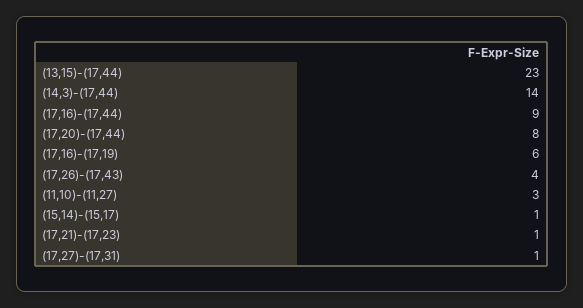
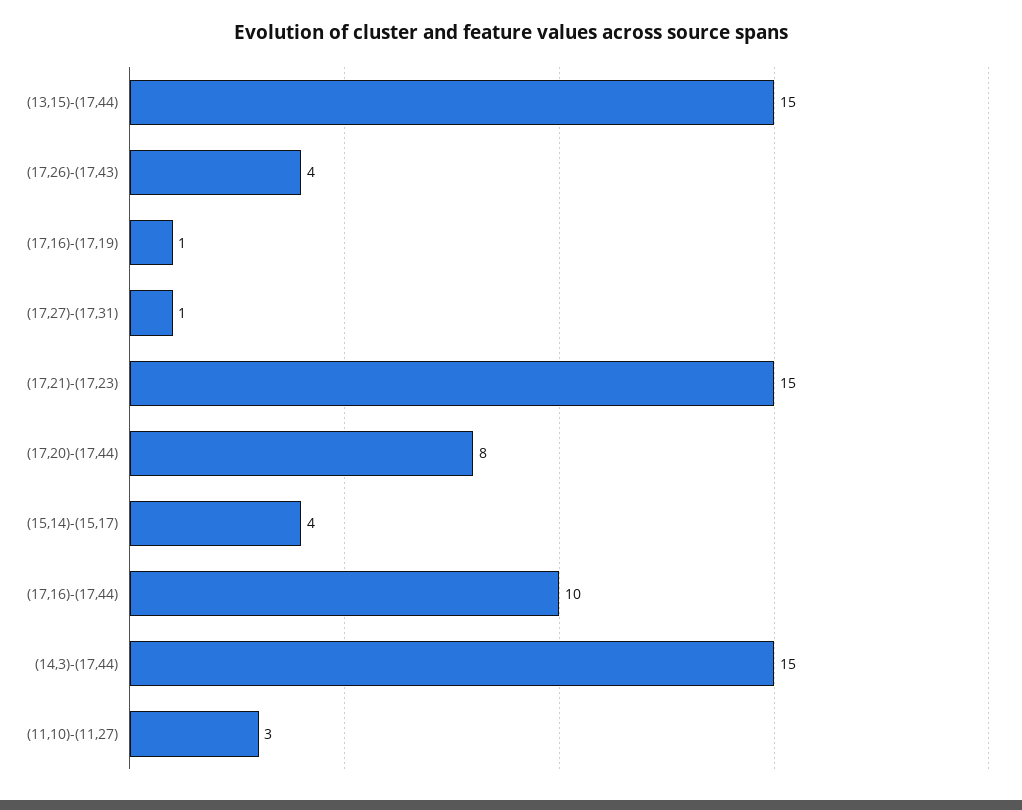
(13,15)-(17,44): 23 -> 15
(14,3)-(17,44): 14 -> 15
(17,16)-(17,44): 9 -> 10
(17,16)-(17,19): 6 -> 1
(15,14)-(15,17): 1 -> 4
(17,21)-(17,23): 1 -> 15

